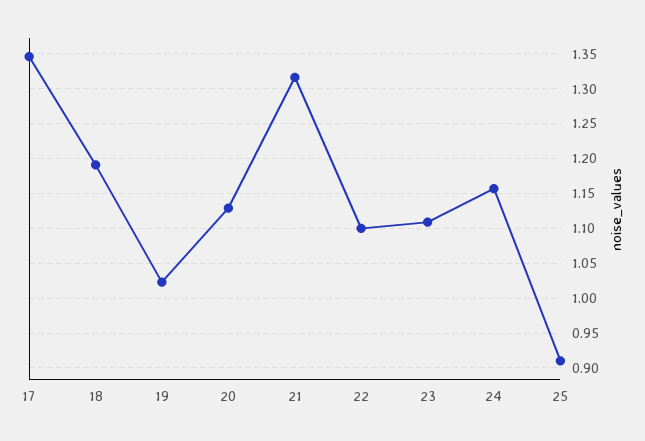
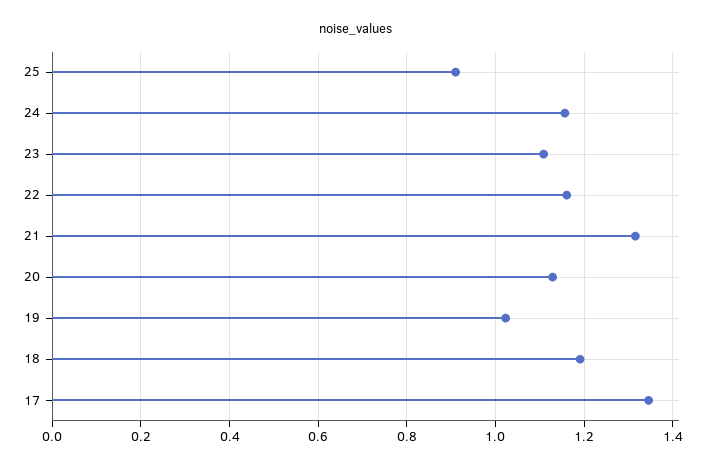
22: 1.1 -> 1.16

